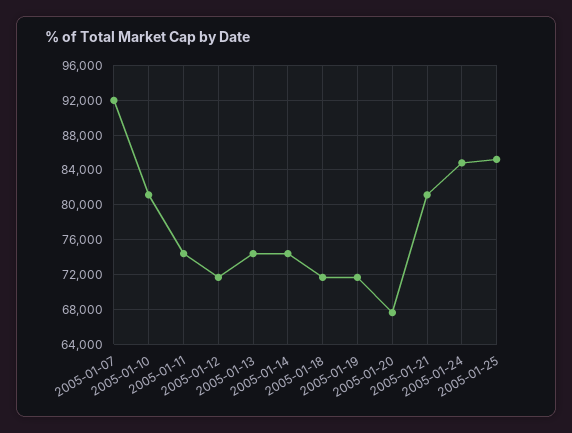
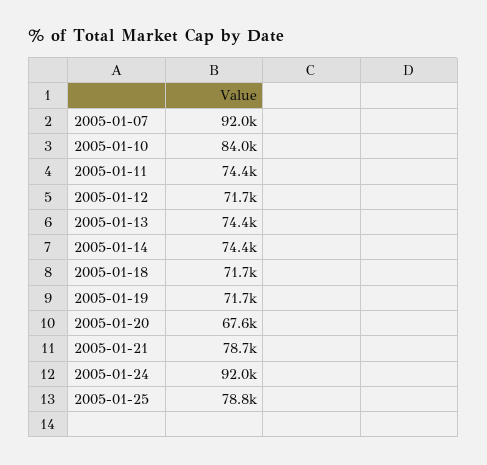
2005-01-10: 81000 -> 84000
2005-01-21: 81000 -> 78700
2005-01-24: 85000 -> 92000
2005-01-25: 85000 -> 78800

